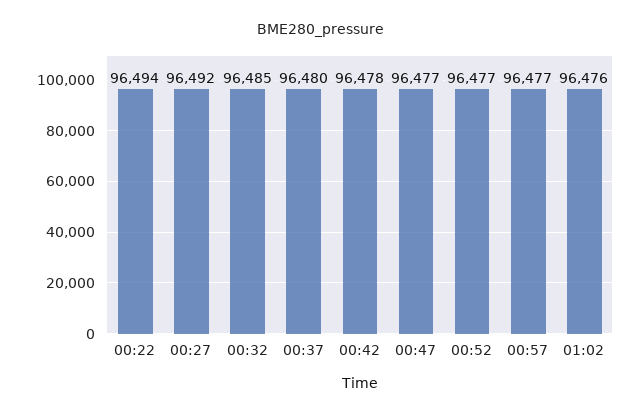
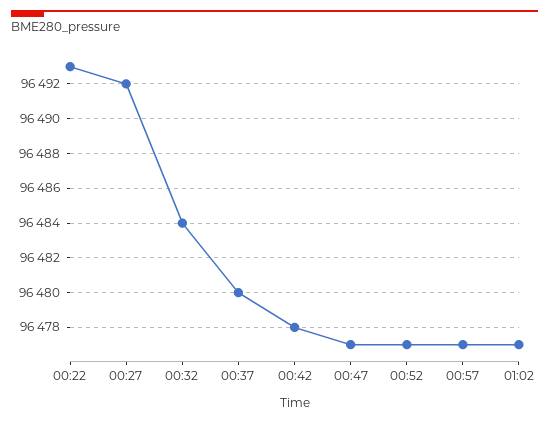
00:22: 96494 -> 96493
00:32: 96485 -> 96484
01:02: 96476 -> 96477

